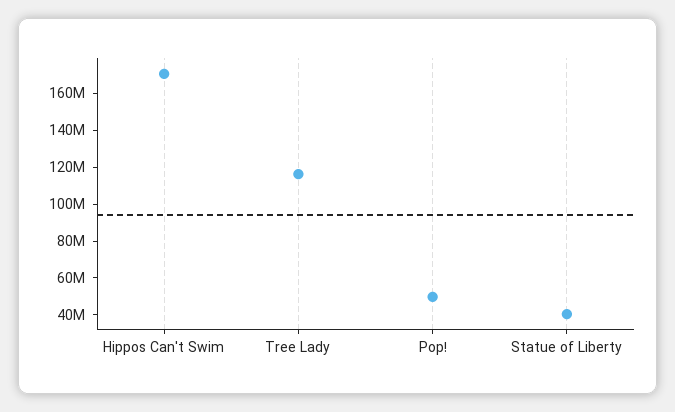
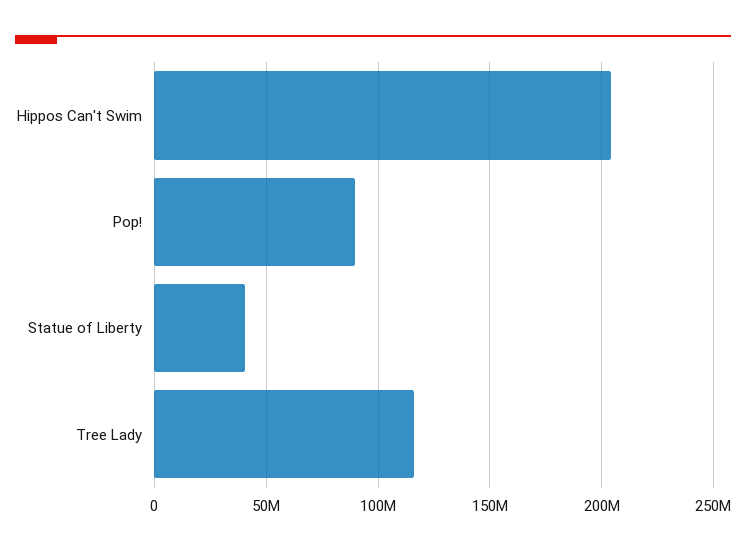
Hippos Can't Swim: 170000000 -> 205000000
Pop!: 50000000 -> 90000000

